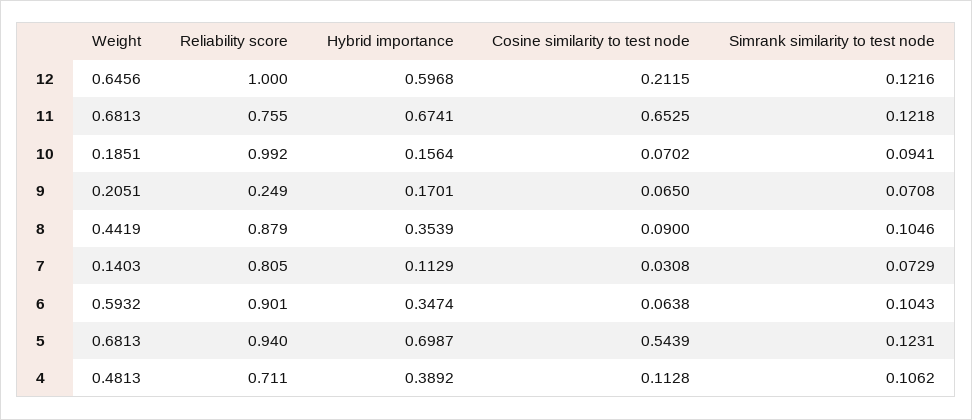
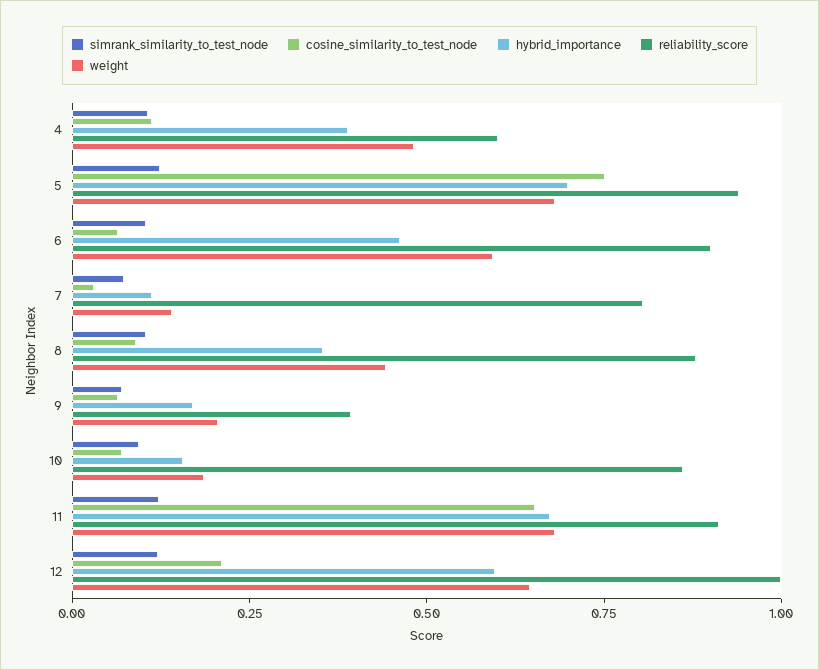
Reliability score, 11: 0.755 -> 0.9
Reliability score, 10: 0.992 -> 0.85
Reliability score, 9: 0.249 -> 0.4
Hybrid importance, 6: 0.3474 -> 0.45
Cosine similarity to test node, 5: 0.5439 -> 0.75
Reliability score, 4: 0.711 -> 0.6

